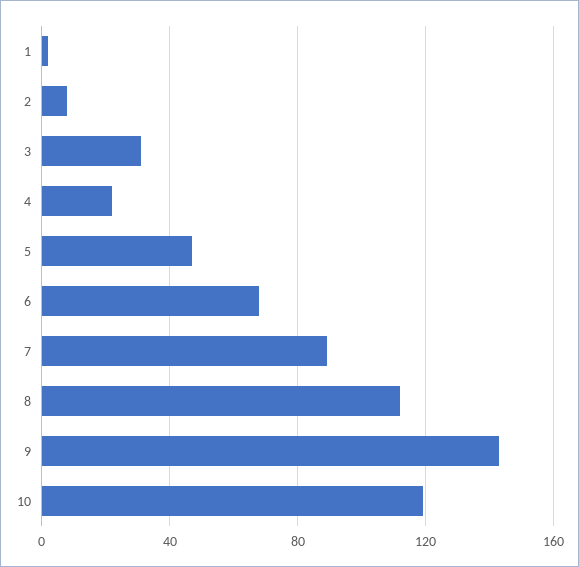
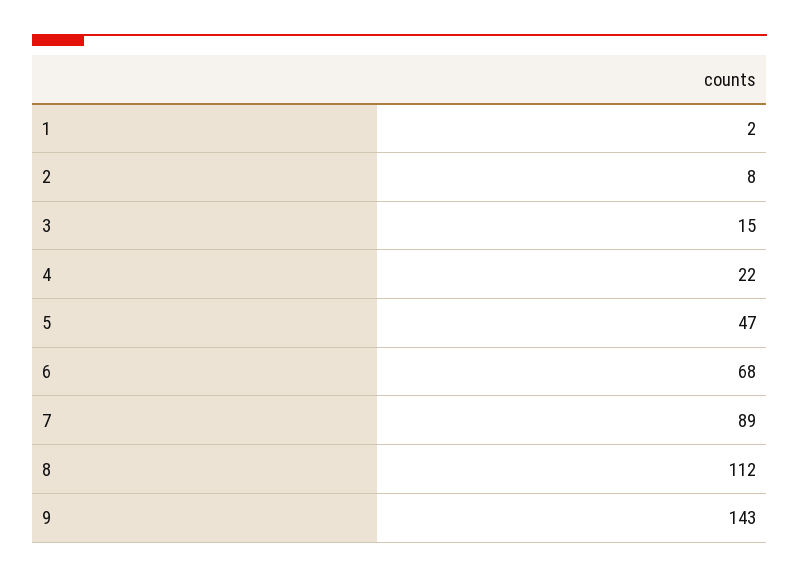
3: 30 -> 15
10: 120 -> none

